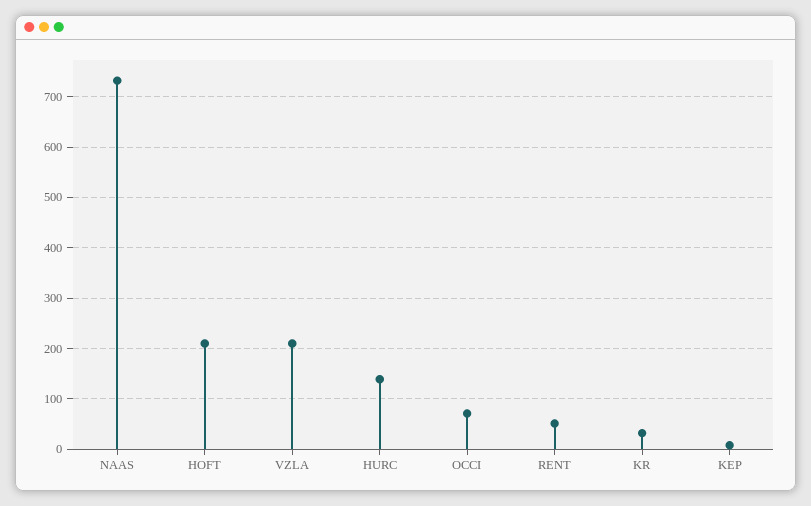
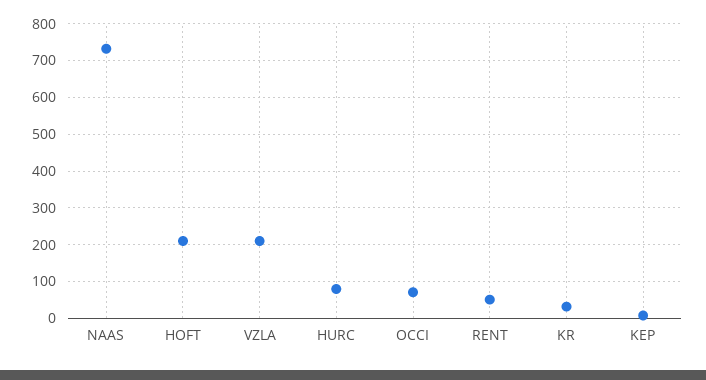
HURC: 140 -> 80

